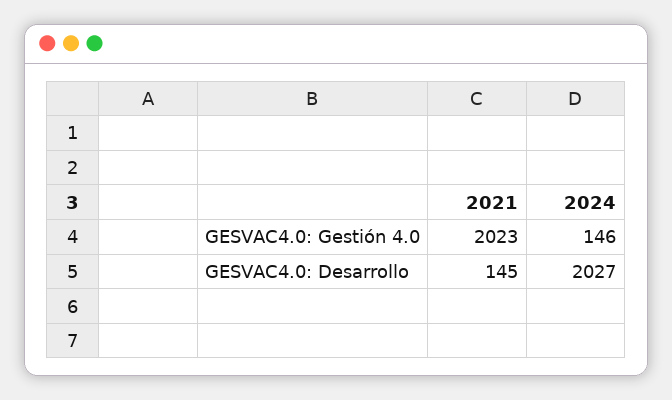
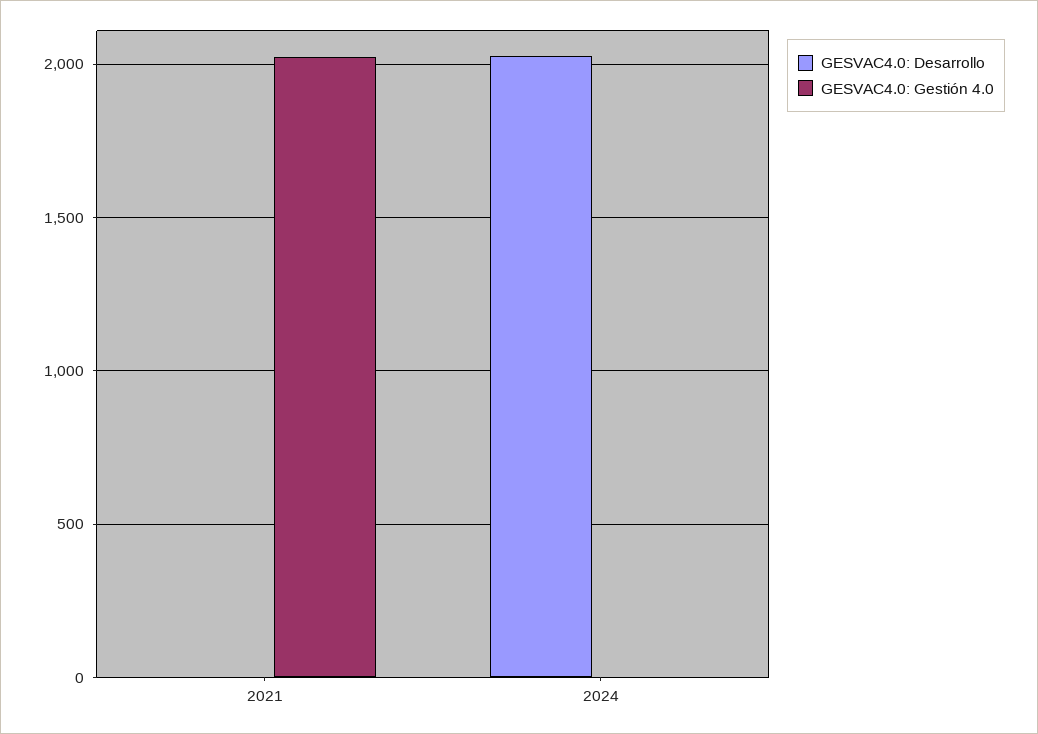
GESVAC4.0: Gestión 4.0, 2024: 146 -> 0
GESVAC4.0: Desarrollo, 2021: 145 -> 0

